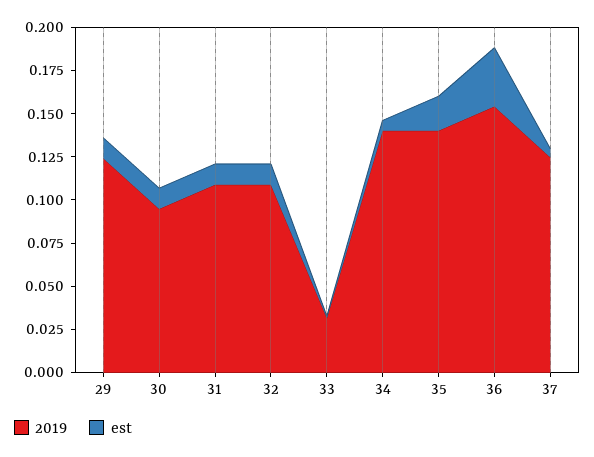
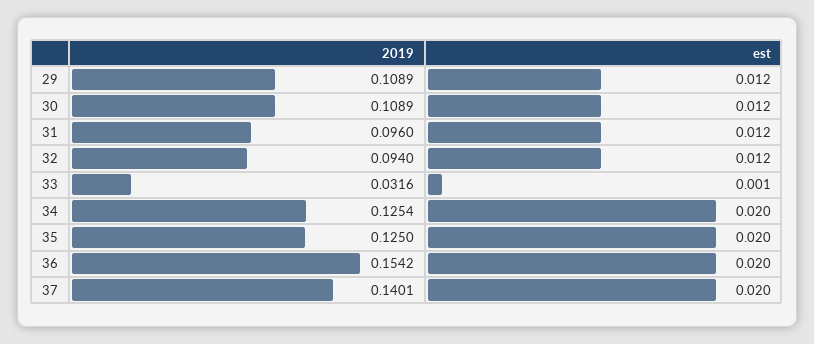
2019, 29: 0.125 -> 0.1089
2019, 30: 0.095 -> 0.1089
2019, 31: 0.11 -> 0.096
2019, 32: 0.11 -> 0.094
2019, 34: 0.14 -> 0.1254
est, 34: 0.005 -> 0.02
2019, 35: 0.14 -> 0.125
est, 36: 0.035 -> 0.02
2019, 37: 0.125 -> 0.1401
est, 37: 0.005 -> 0.02

